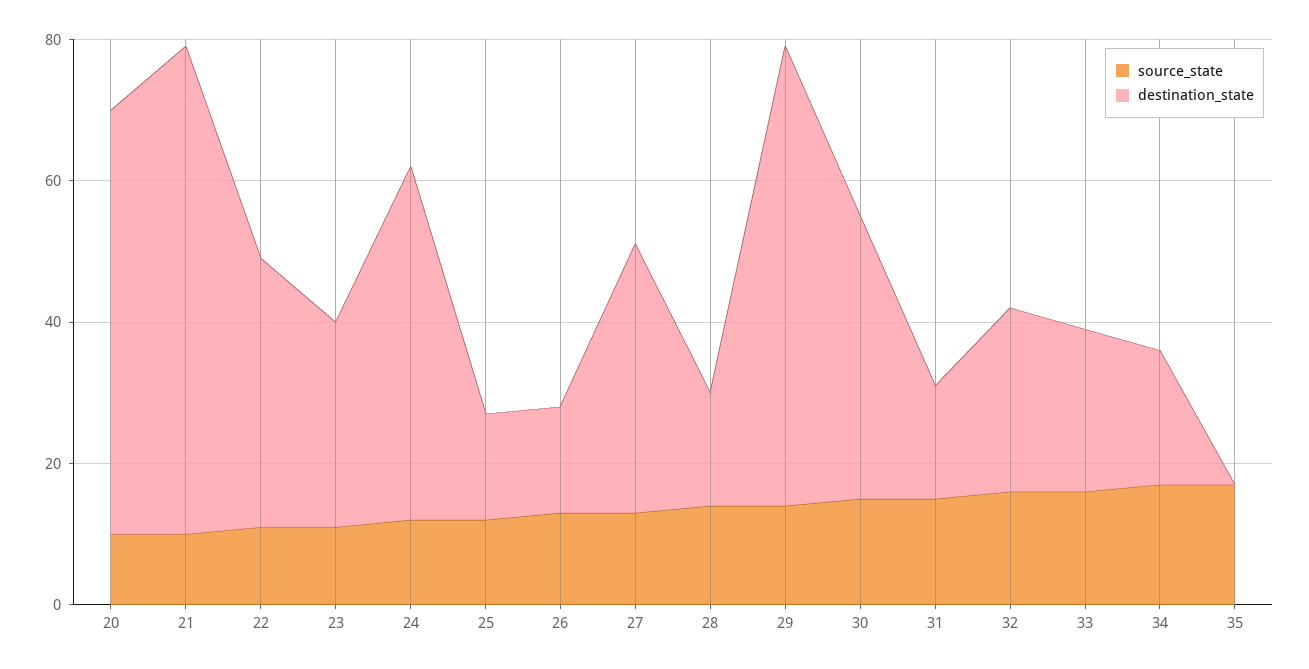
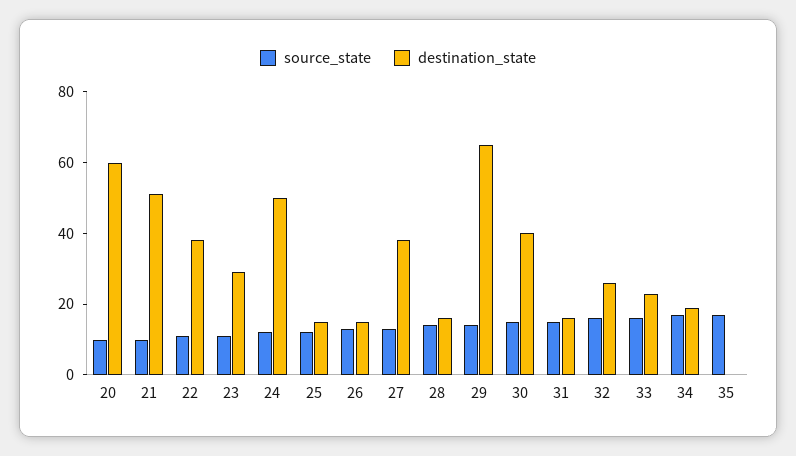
destination_state, 21: 70 -> 50

